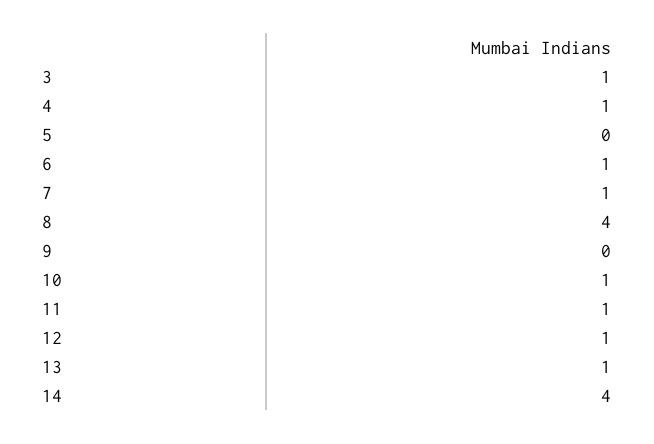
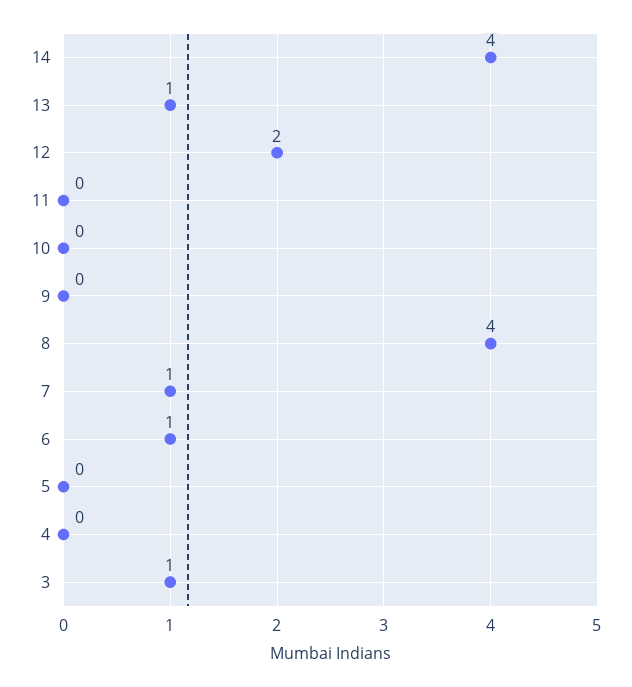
4: 1 -> 0
10: 1 -> 0
11: 1 -> 0
12: 1 -> 2

